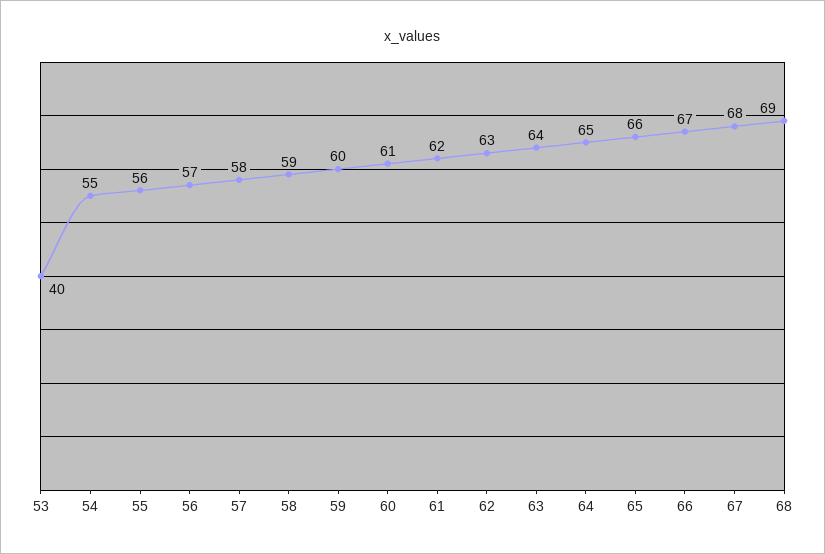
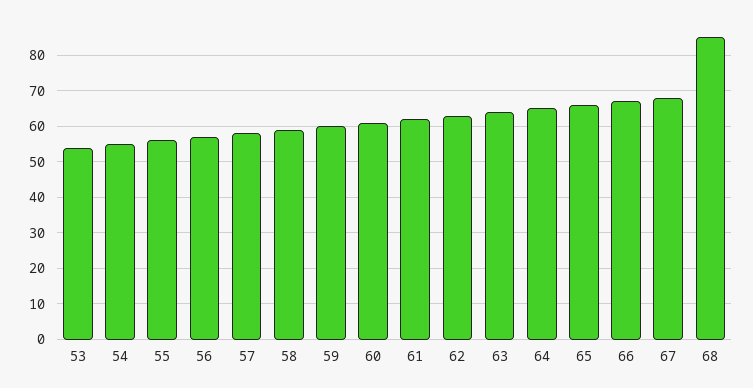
53: 40 -> 55
68: 69 -> 85

